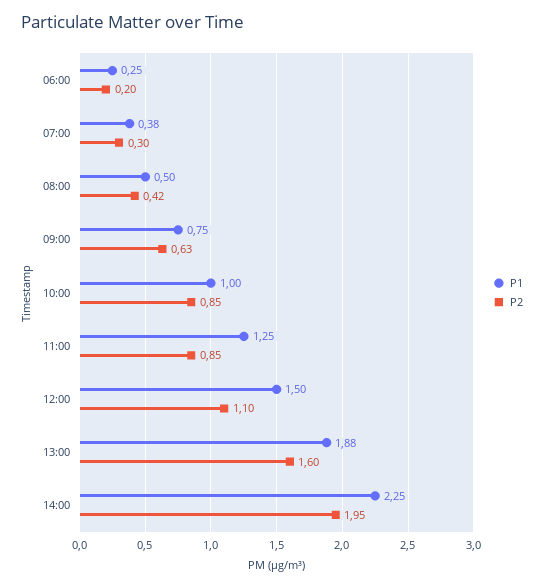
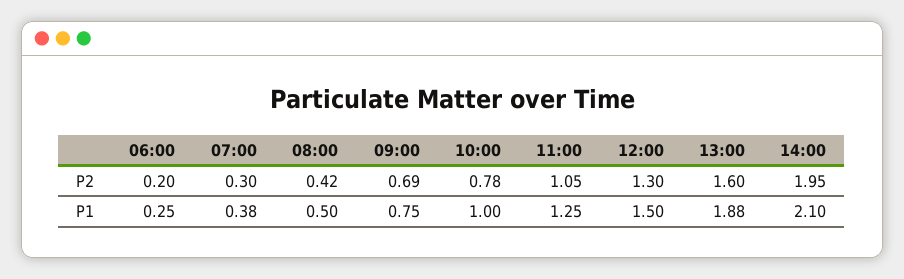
P2, 09:00: 0.63 -> 0.69
P2, 10:00: 0.85 -> 0.78
P2, 11:00: 0.85 -> 1.05
P2, 12:00: 1.1 -> 1.3
P1, 14:00: 2.25 -> 2.1

